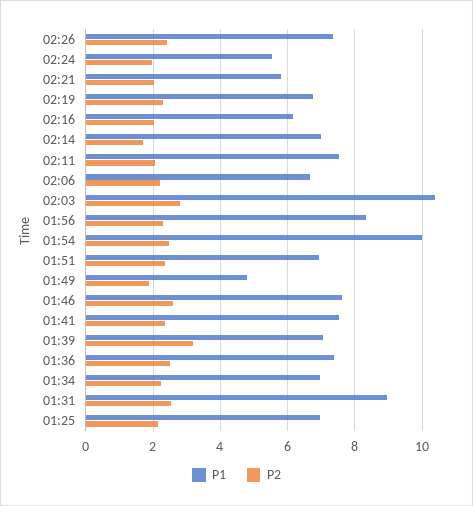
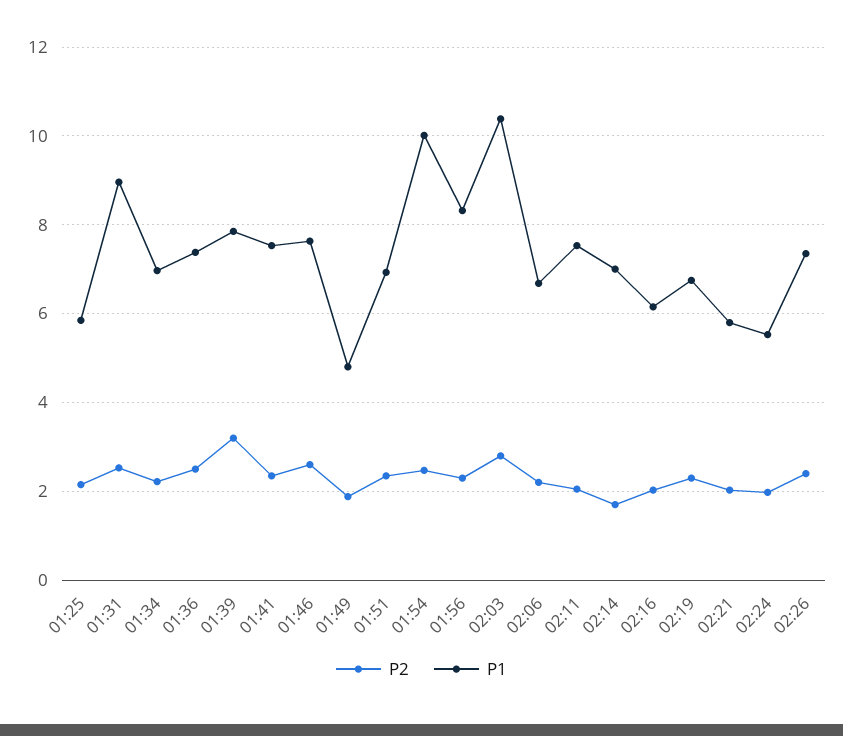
P1, 01:39: 7 -> 7.8
P1, 01:25: 7 -> 5.8

